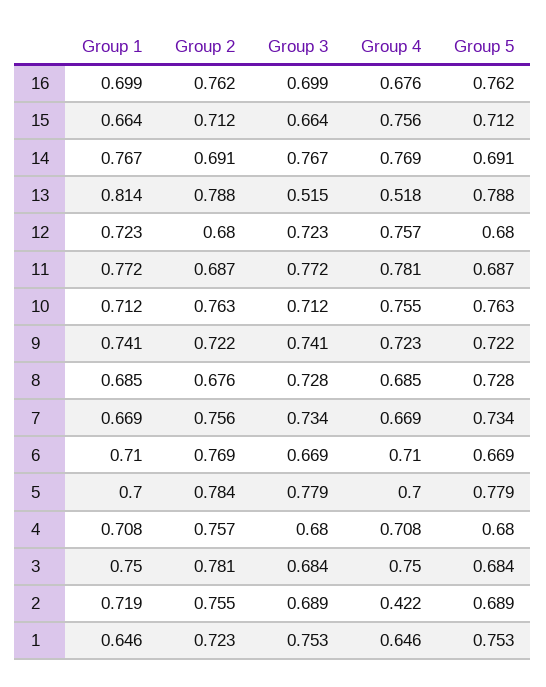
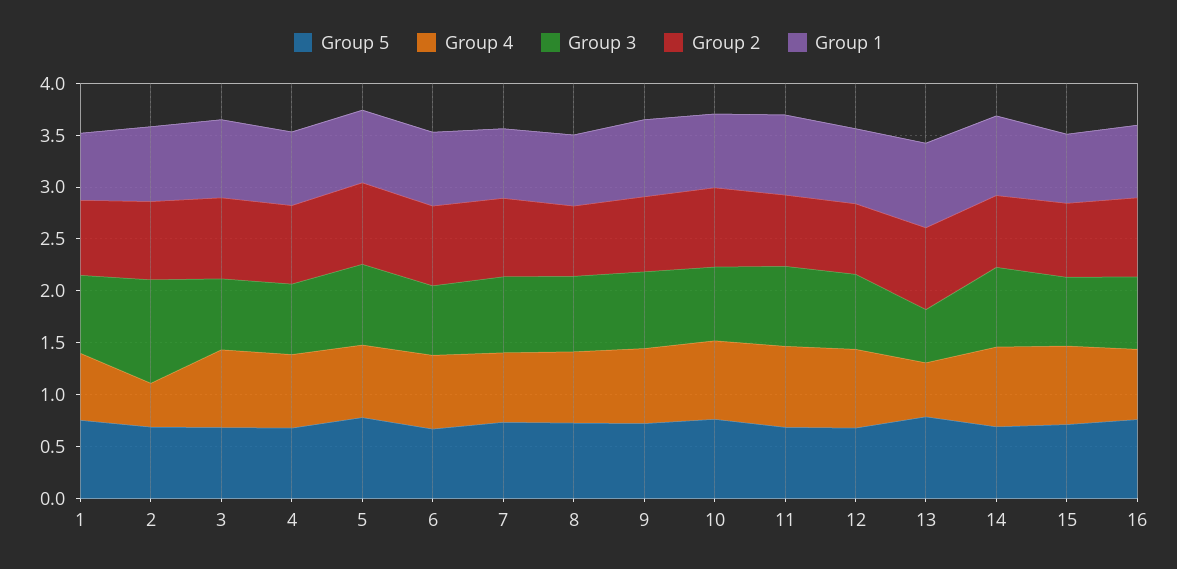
Group 3, 2: 0.689 -> 1

